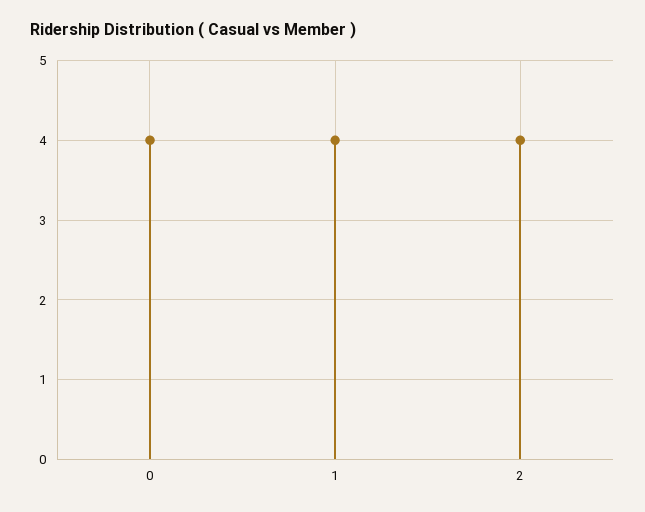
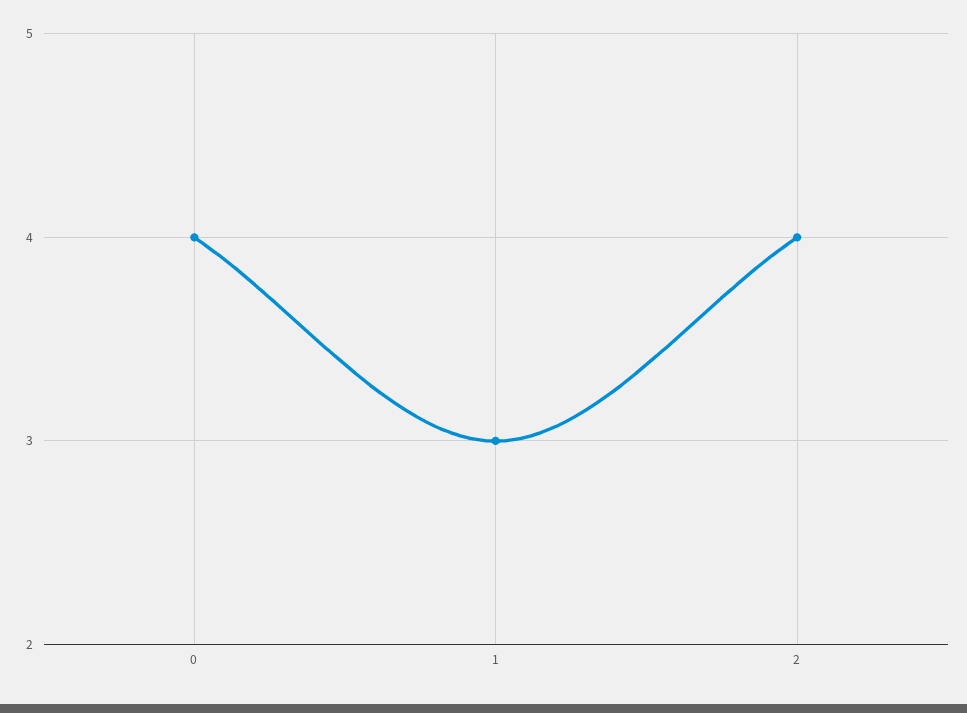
1: 4 -> 3

